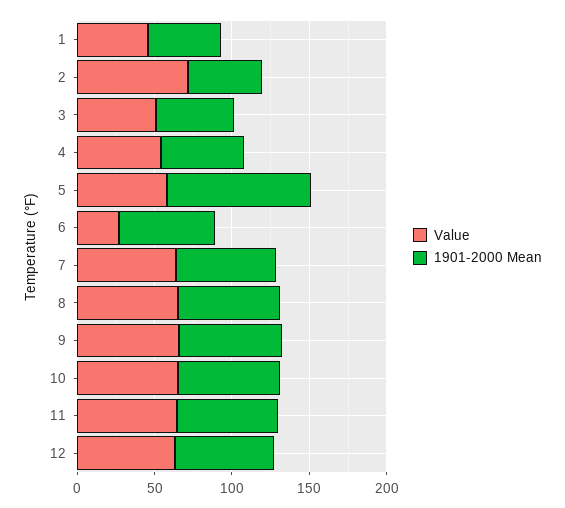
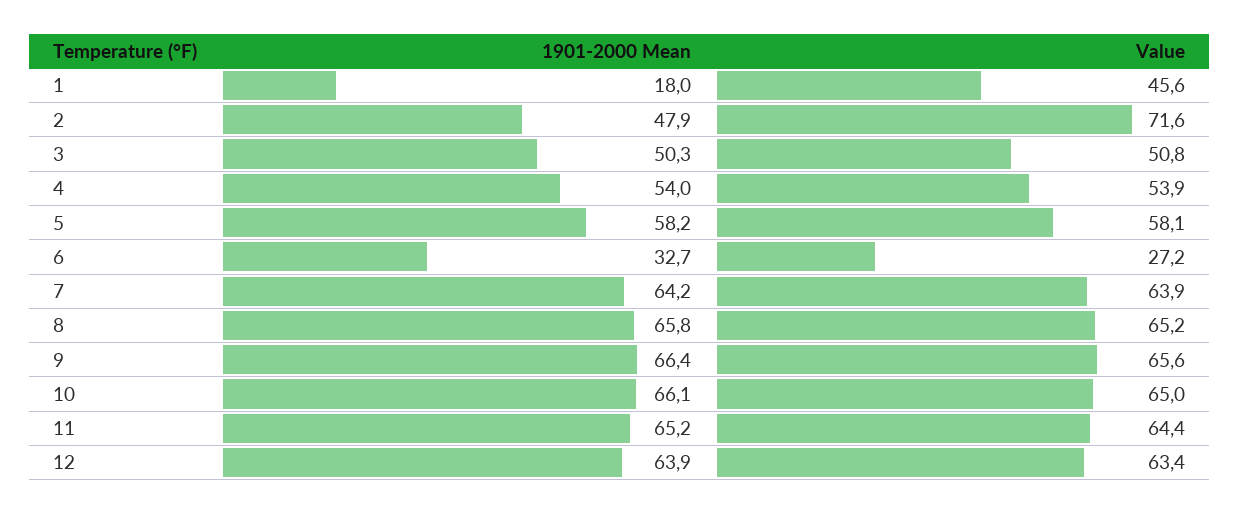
1901-2000 Mean, 1: 50 -> 18
1901-2000 Mean, 5: 90 -> 58.2
1901-2000 Mean, 6: 60 -> 32.7

